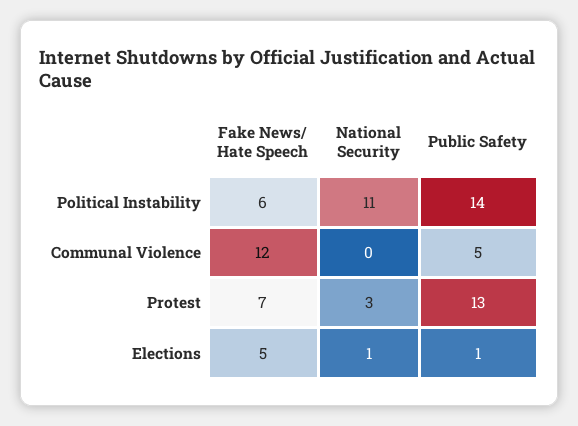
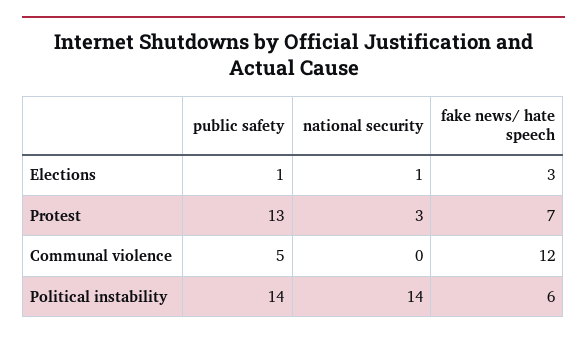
National Security, Political Instability: 11 -> 14
Fake News/ Hate Speech, Elections: 5 -> 3

